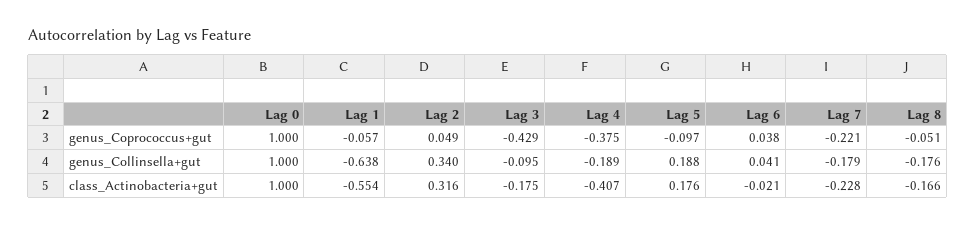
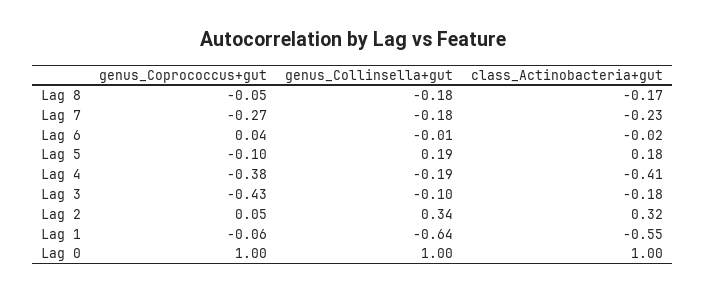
Lag 7, genus_Coprococcus+gut: -0.221 -> -0.27
Lag 6, genus_Collinsella+gut: 0.041 -> -0.01

